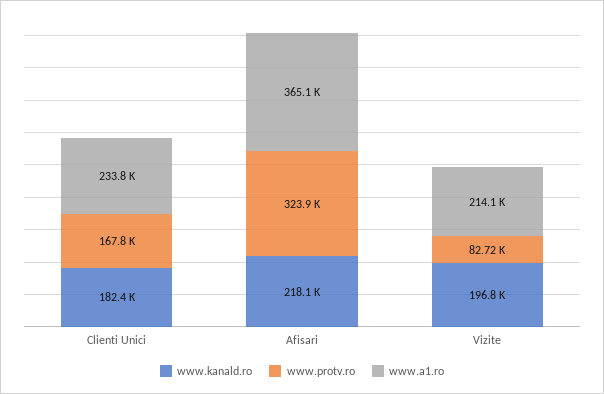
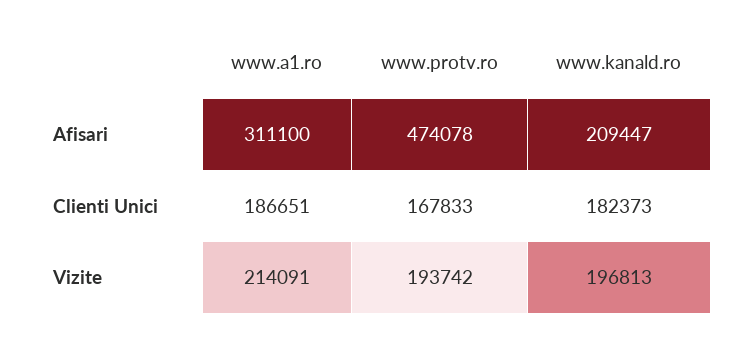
www.a1.ro, Clienti Unici: 233800 -> 186651
www.kanald.ro, Afisari: 218100 -> 209447
www.protv.ro, Afisari: 323900 -> 474078
www.a1.ro, Afisari: 365100 -> 311100
www.protv.ro, Vizite: 82720 -> 193742

